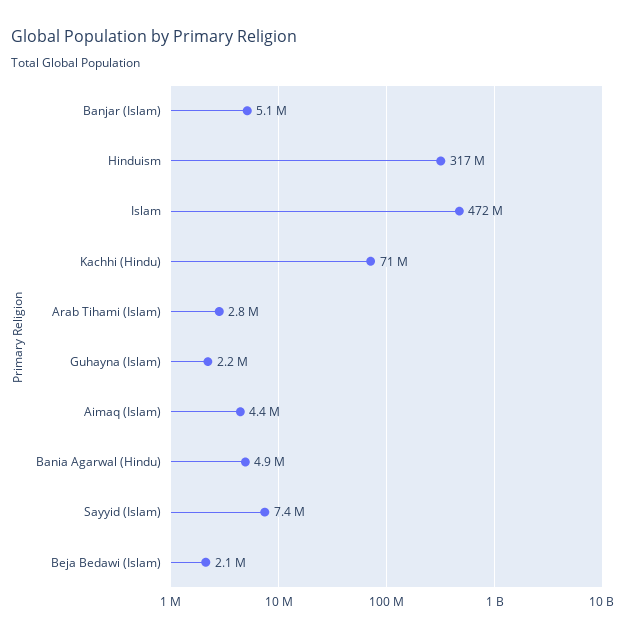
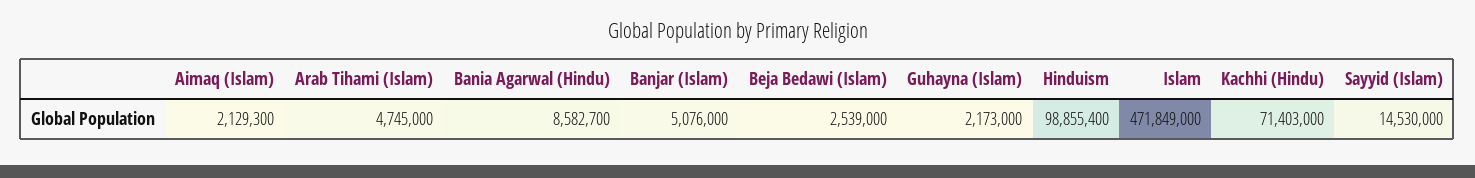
Hinduism: 317000000 -> 98855400
Arab Tihami (Islam): 2800000 -> 4745000
Aimaq (Islam): 4400000 -> 2129300
Bania Agarwal (Hindu): 4900000 -> 8582700
Sayyid (Islam): 7400000 -> 14530000
Beja Bedawi (Islam): 2100000 -> 2539000

